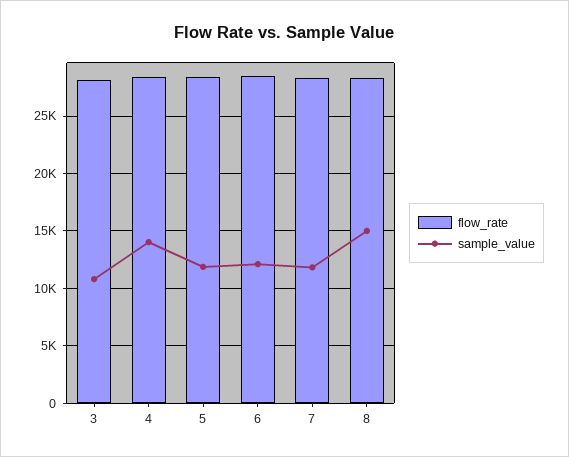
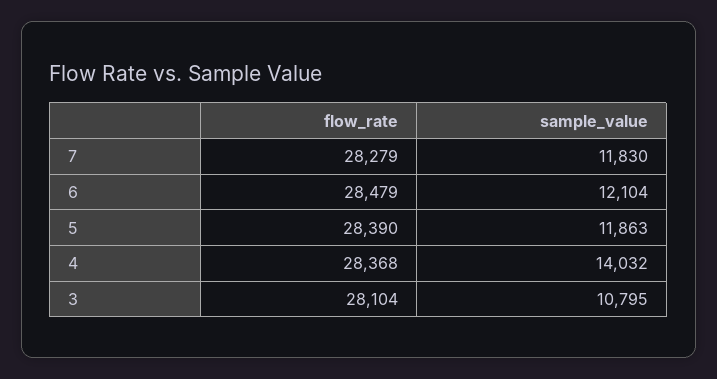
flow_rate, 8: 28000 -> none
sample_value, 8: 15000 -> none

